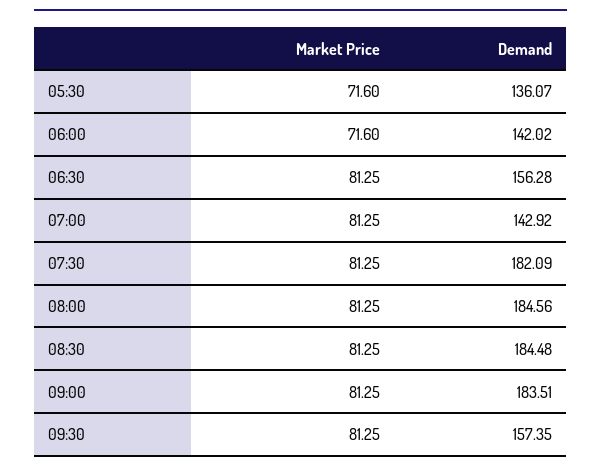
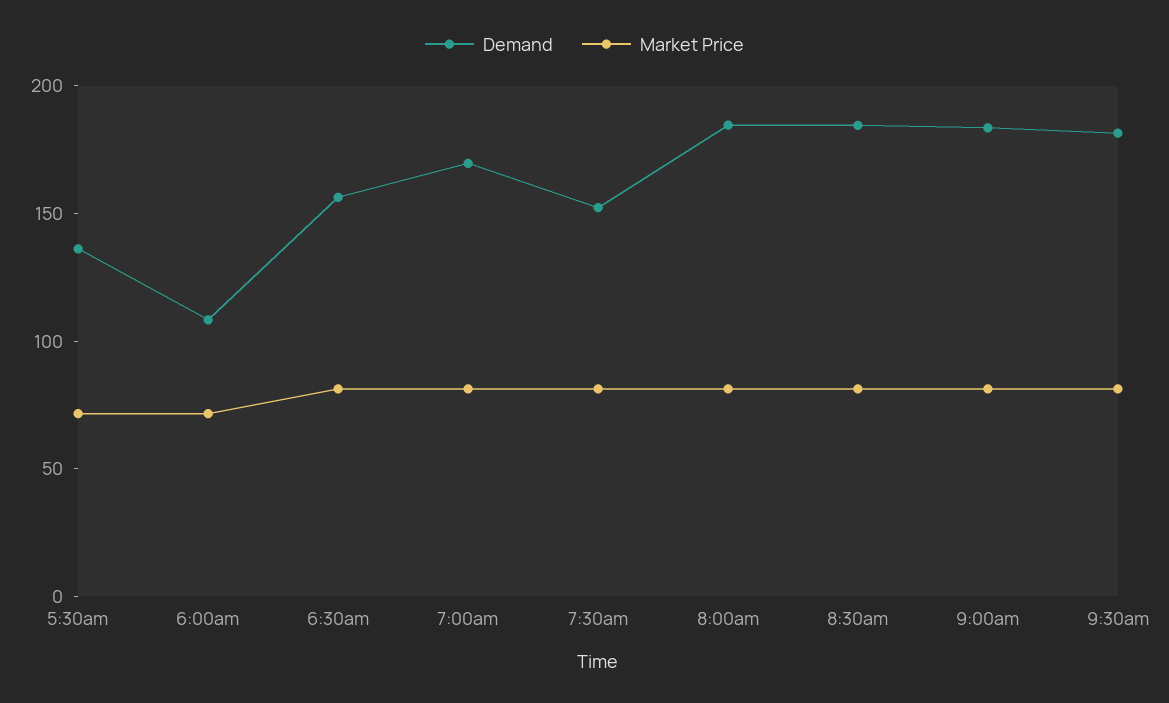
Demand, 06:00: 142.02 -> 110
Demand, 07:00: 142.92 -> 170
Demand, 07:30: 182.09 -> 150
Demand, 09:30: 157.35 -> 180

